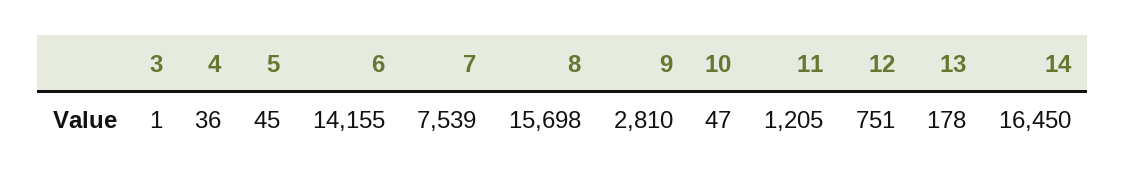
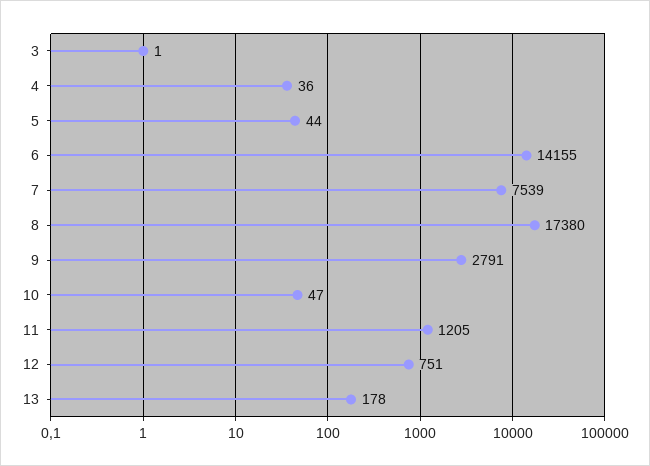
5: 45 -> 44
8: 15698 -> 17380
9: 2810 -> 2791
14: 16450 -> none

